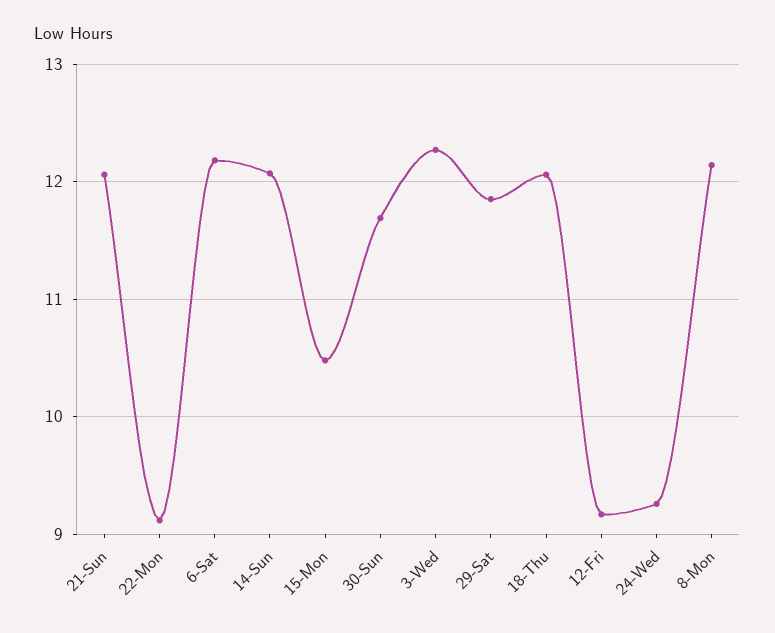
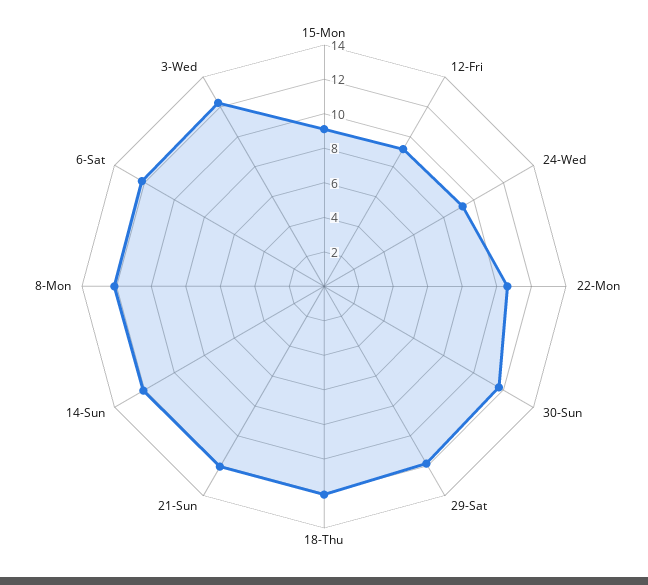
22-Mon: 9.1 -> 10.5
15-Mon: 10.5 -> 9

